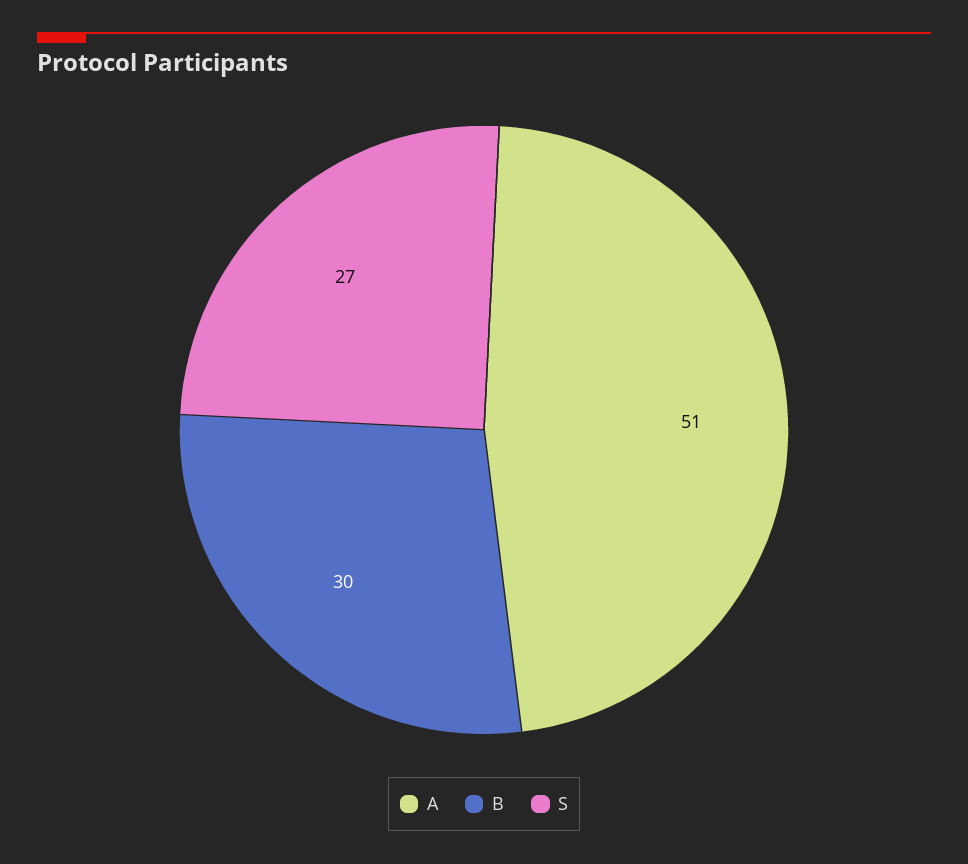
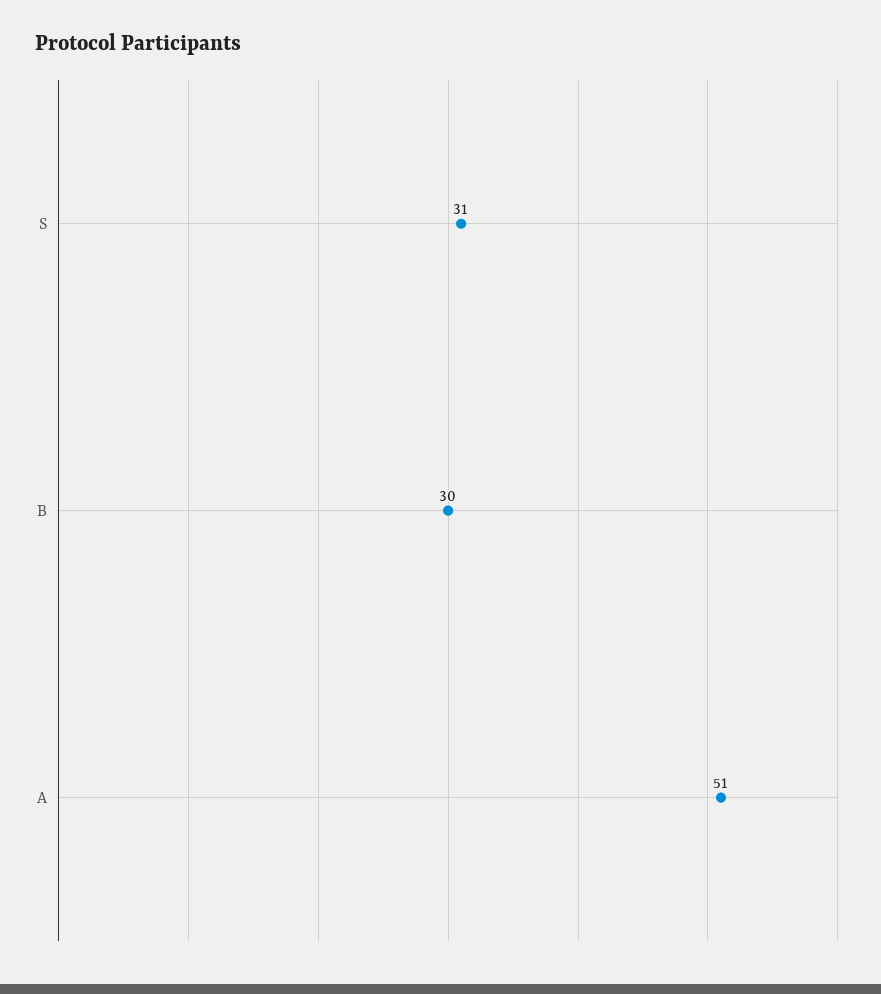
S: 27 -> 31

